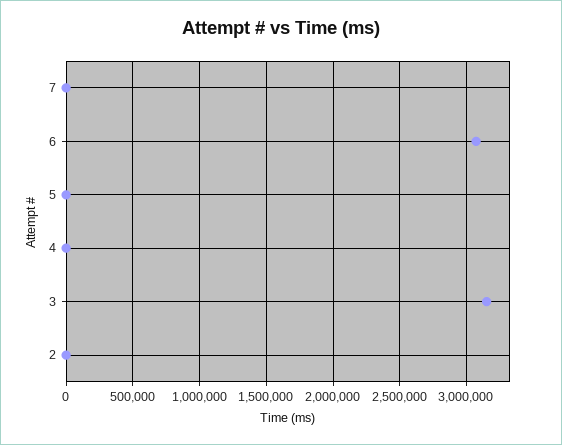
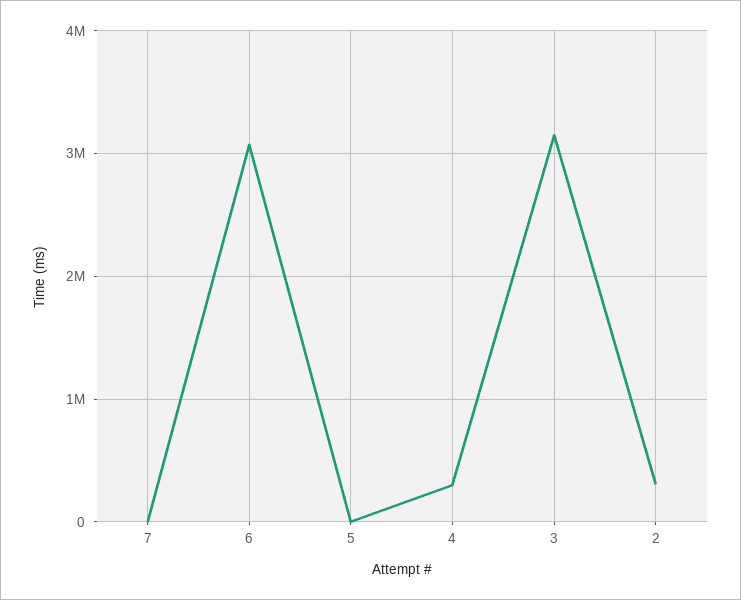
4: 0 -> 300000
2: 0 -> 300000

